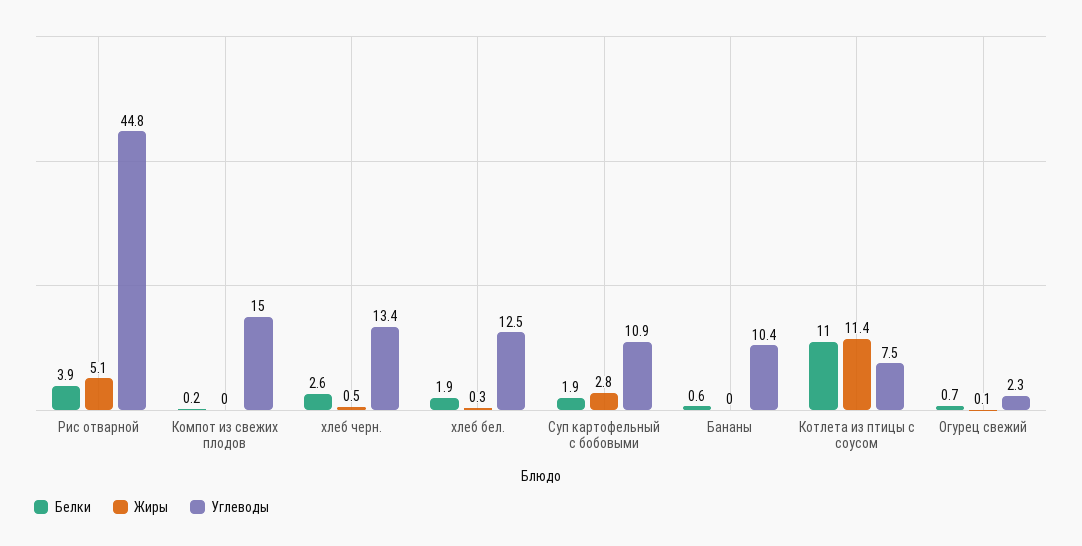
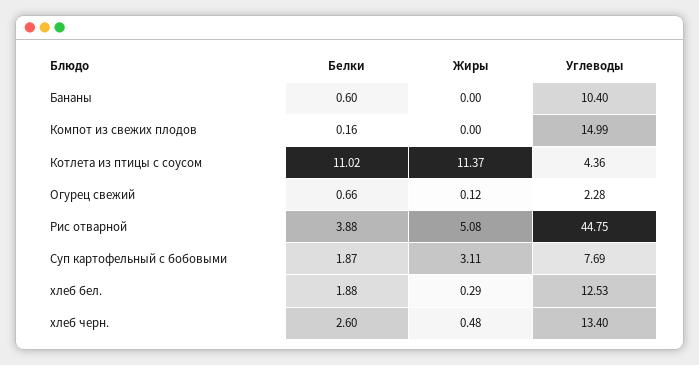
Жиры, Суп картофельный с бобовыми: 2.8 -> 3.11
Углеводы, Суп картофельный с бобовыми: 10.9 -> 7.69
Углеводы, Котлета из птицы с соусом: 7.5 -> 4.36

